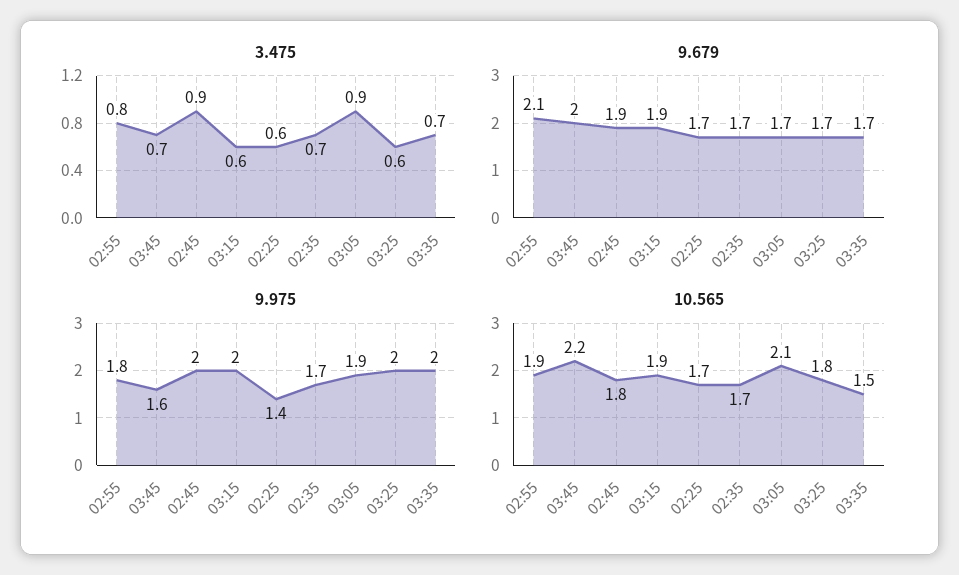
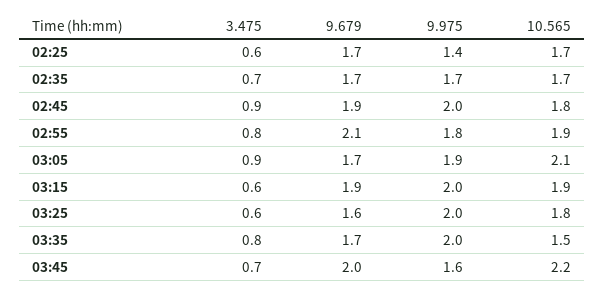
3.475, 03:35: 0.7 -> 0.8
9.679, 03:25: 1.7 -> 1.6

